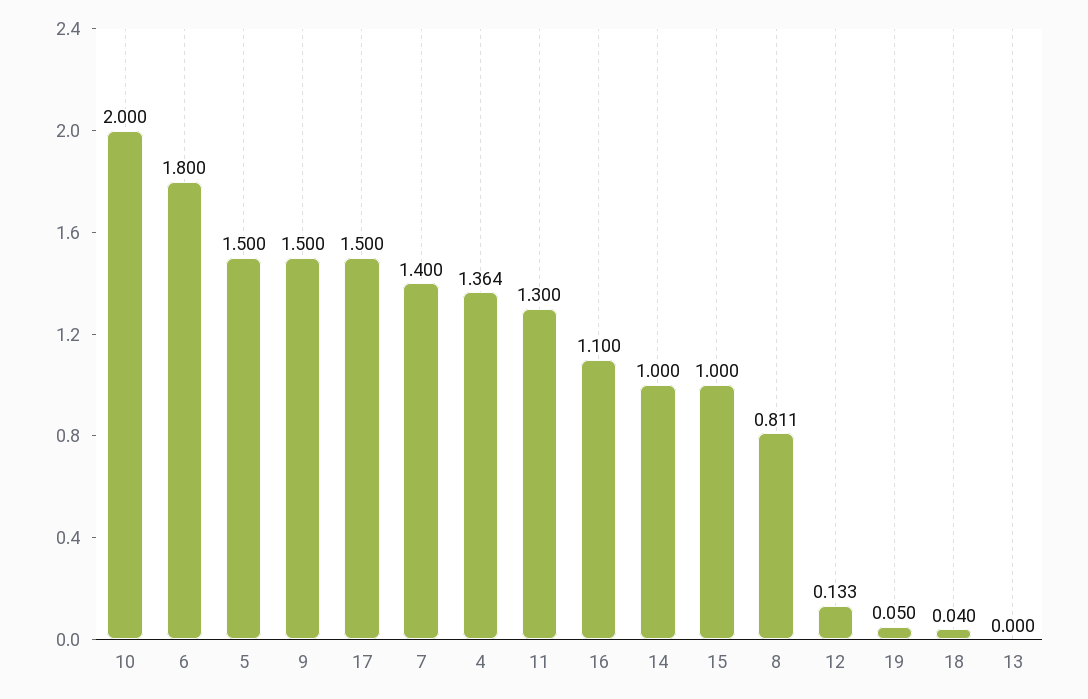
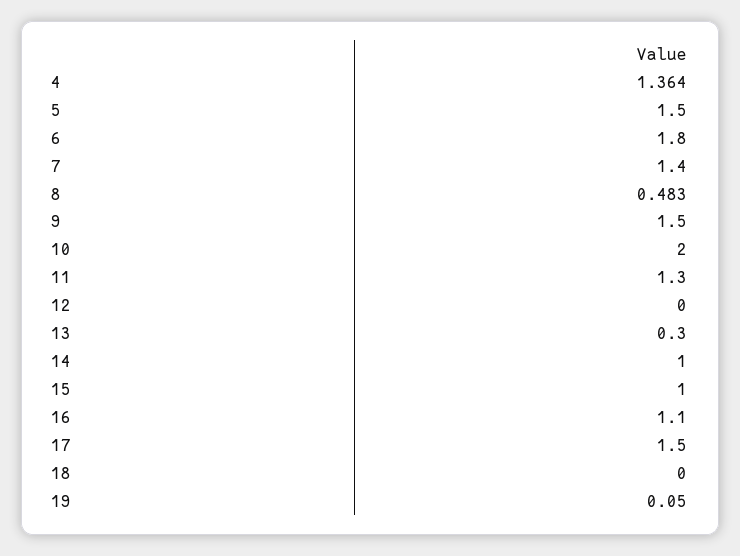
8: 0.811 -> 0.483
12: 0.133 -> 0
18: 0.04 -> 0
13: 0 -> 0.3

